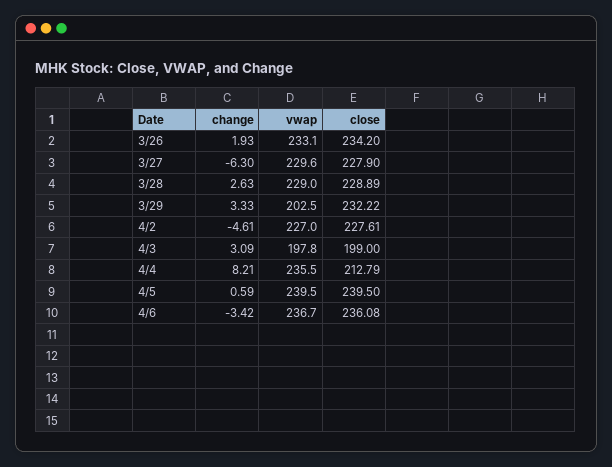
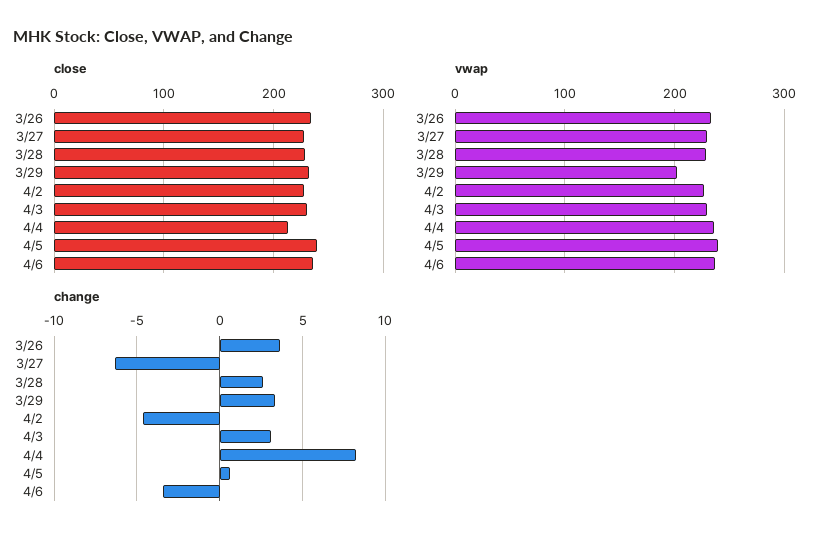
change, 3/26: 1.93 -> 3.5
vwap, 4/3: 197.8 -> 230
close, 4/3: 199 -> 230

